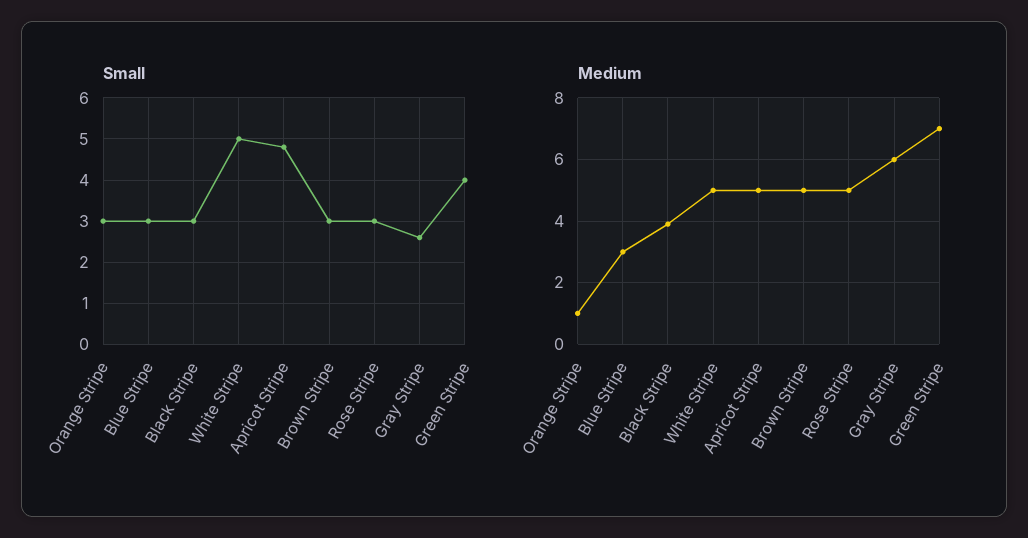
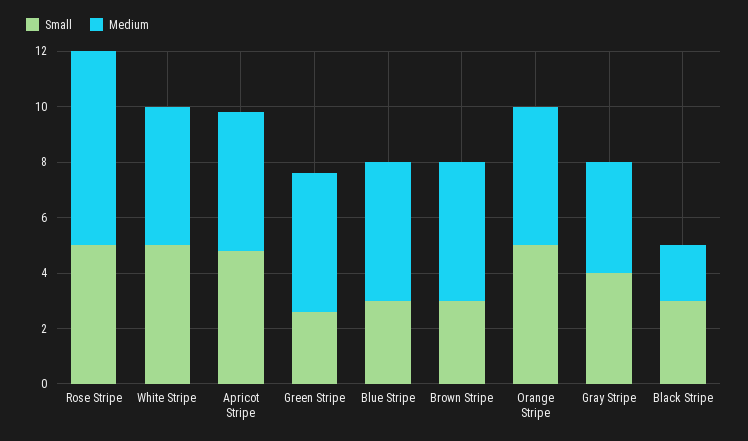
Small, Orange Stripe: 3 -> 5
Small, Rose Stripe: 3 -> 5
Small, Gray Stripe: 2.5 -> 4
Small, Green Stripe: 4 -> 2.5
Medium, Orange Stripe: 1 -> 5
Medium, Blue Stripe: 3 -> 5
Medium, Black Stripe: 4 -> 2
Medium, Rose Stripe: 5 -> 7
Medium, Gray Stripe: 6 -> 4
Medium, Green Stripe: 7 -> 5

